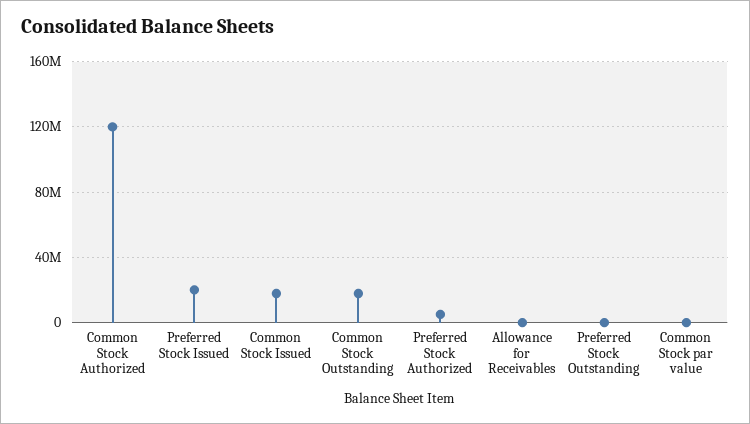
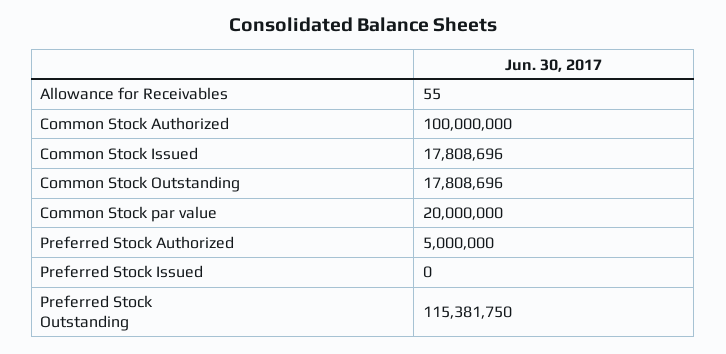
Common Stock Authorized: 120000000 -> 100000000
Preferred Stock Issued: 20000000 -> 0
Preferred Stock Outstanding: 0 -> 115381750
Common Stock par value: 0 -> 20000000

